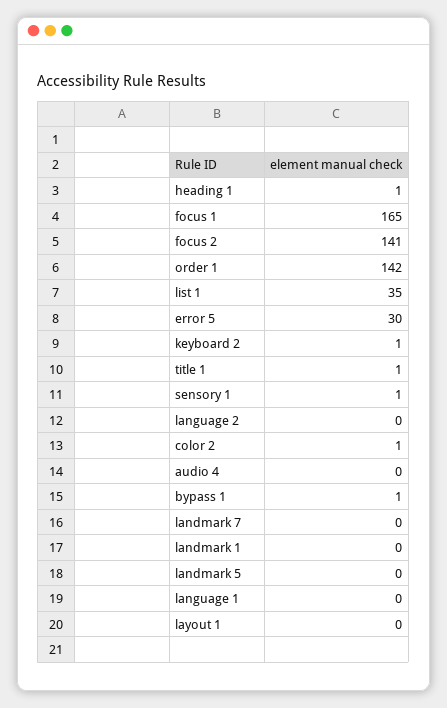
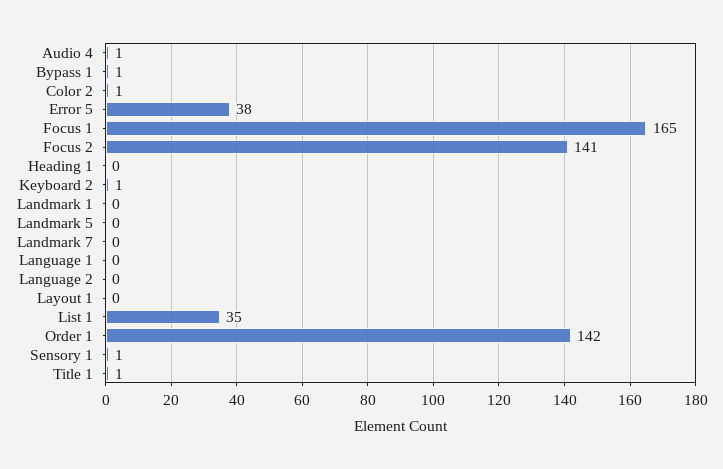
heading 1: 1 -> 0
error 5: 30 -> 38
audio 4: 0 -> 1

